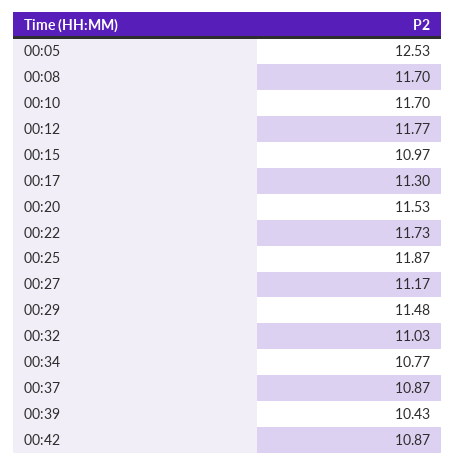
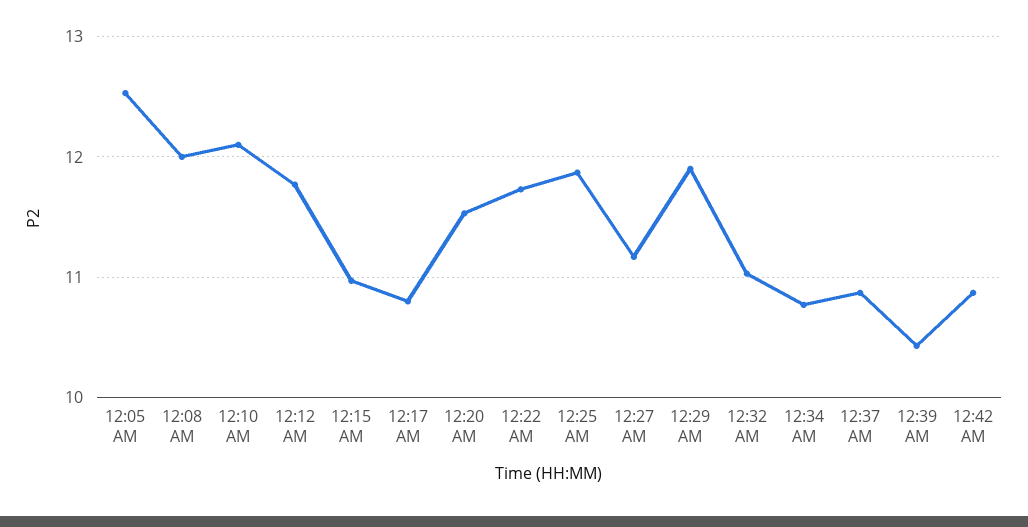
00:08: 11.7 -> 12
00:10: 11.7 -> 12.1
00:17: 11.3 -> 10.8
00:29: 11.48 -> 11.9

